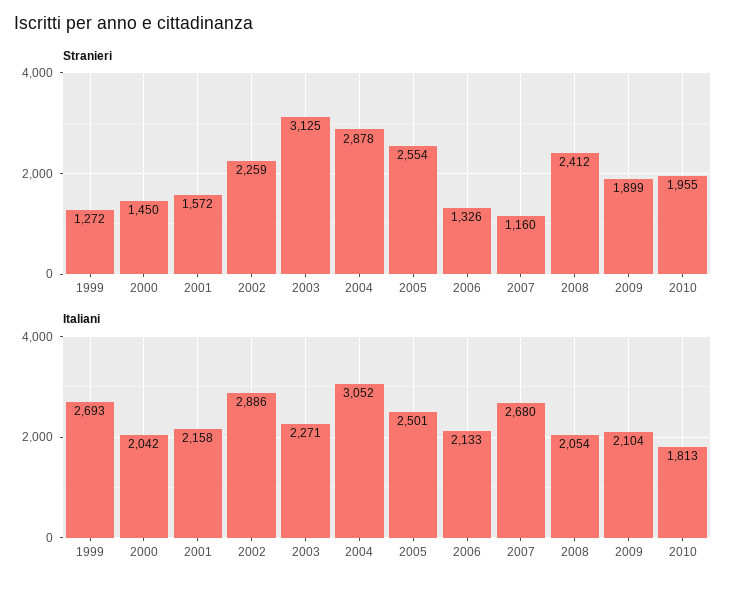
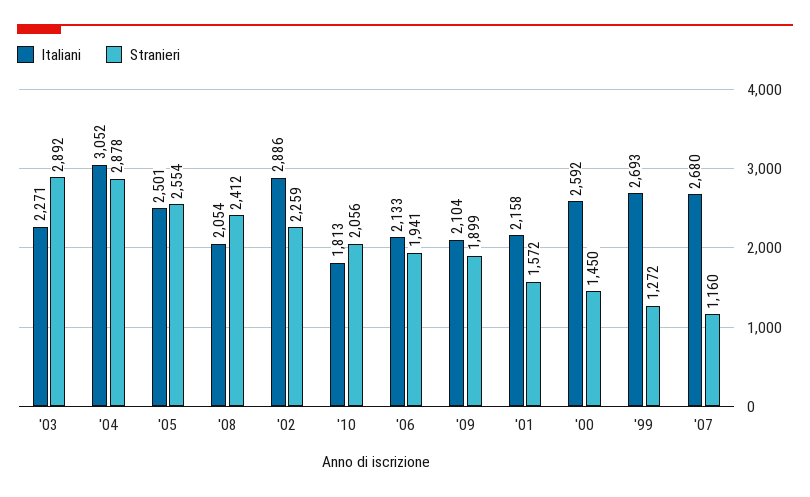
Stranieri, 2003: 3125 -> 2892
Stranieri, 2006: 1326 -> 1941
Stranieri, 2010: 1955 -> 2056
Italiani, 2000: 2042 -> 2592

